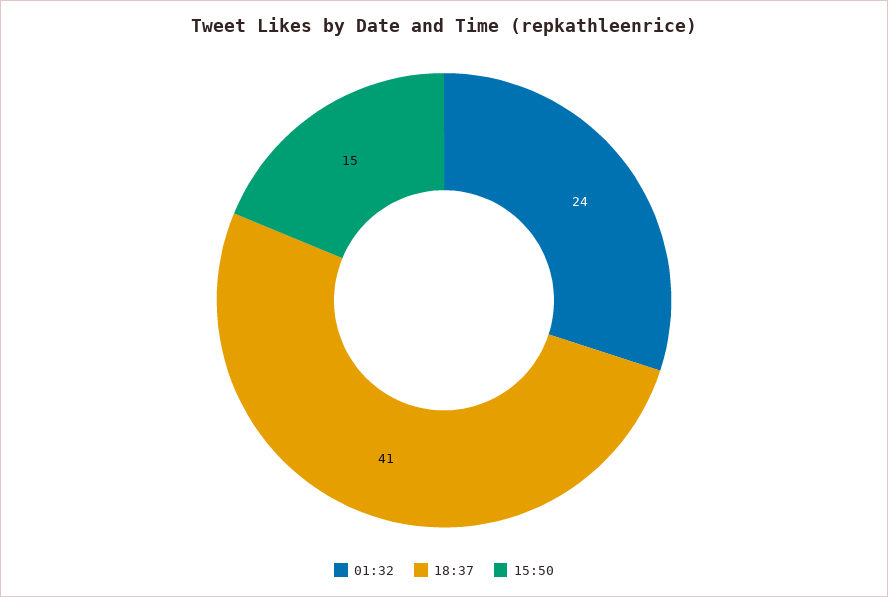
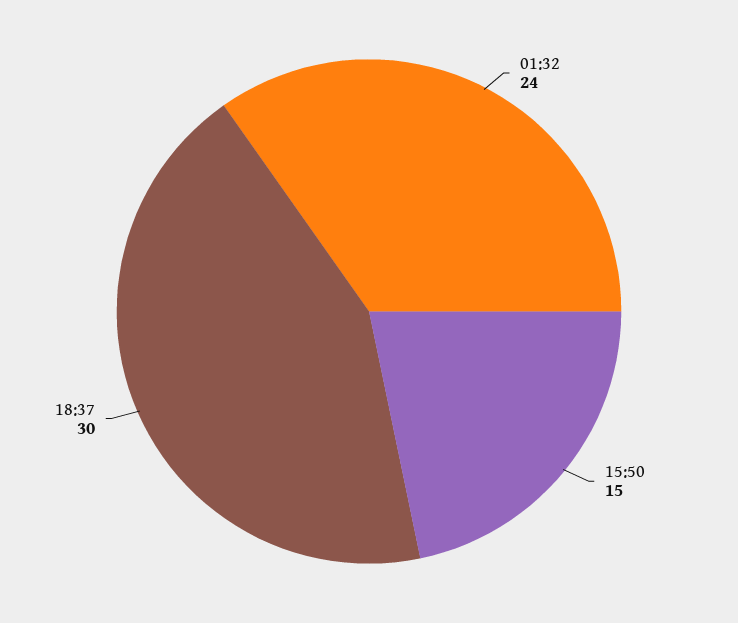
18:37: 41 -> 30

